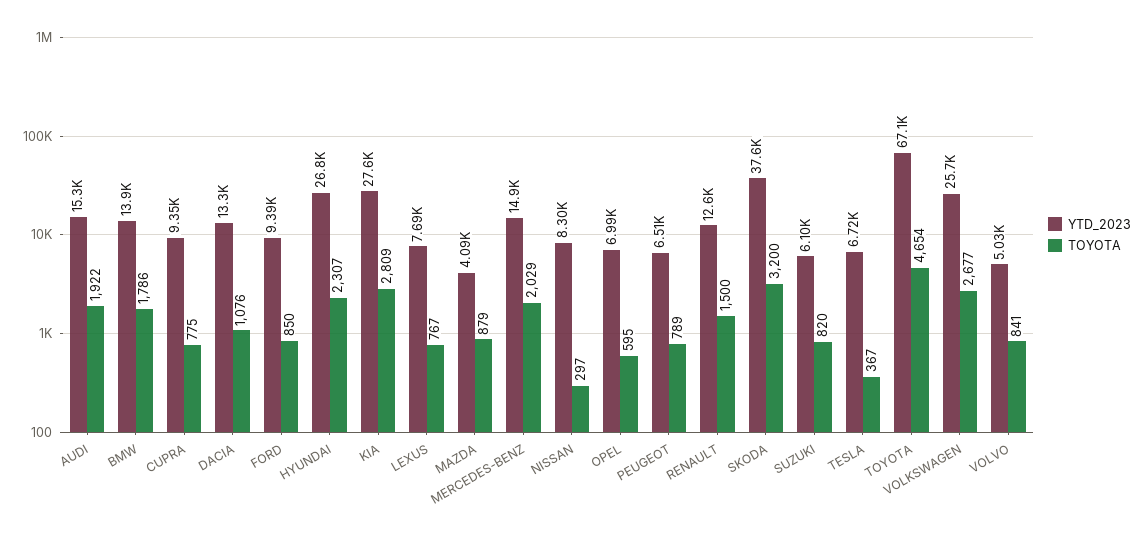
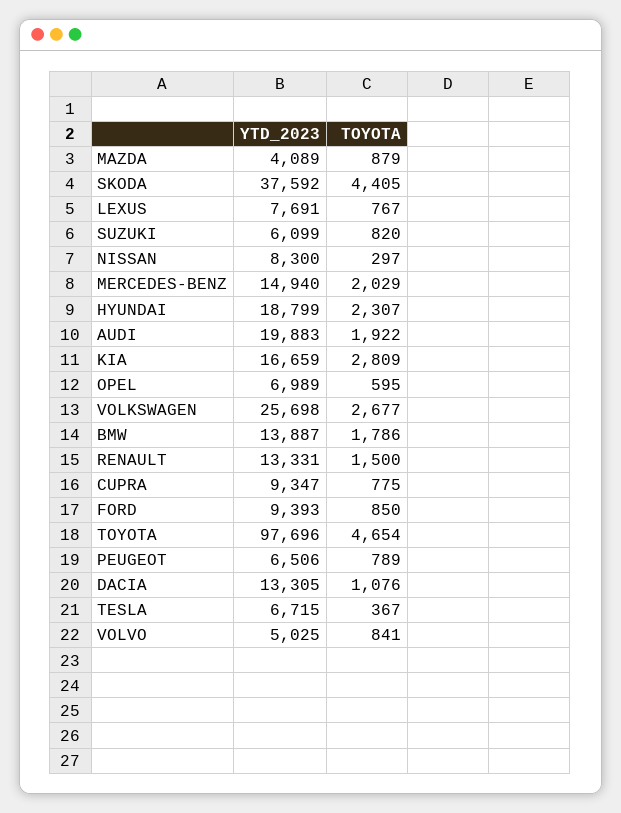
YTD_2023, AUDI: 15300 -> 19883
YTD_2023, HYUNDAI: 26800 -> 18799
YTD_2023, KIA: 27600 -> 16659
YTD_2023, RENAULT: 12600 -> 13331
TOYOTA, SKODA: 3200 -> 4405
YTD_2023, TOYOTA: 67100 -> 97696

